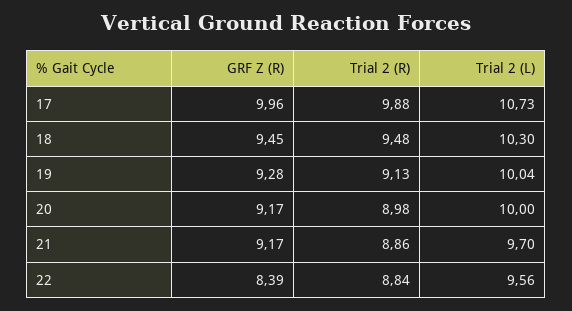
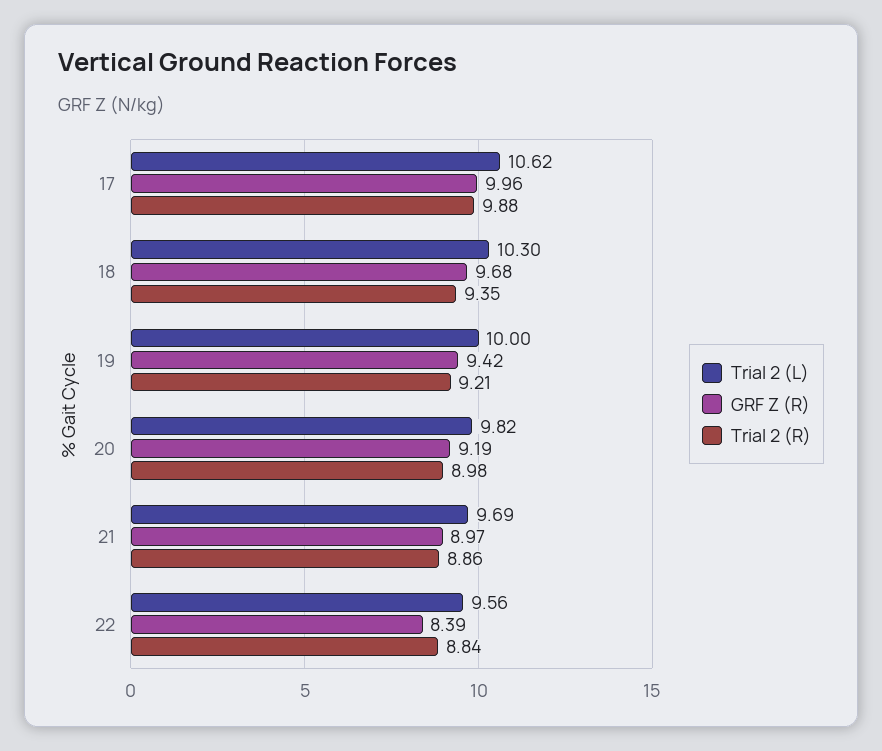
Trial 2 (L), 17: 10.73 -> 10.62
GRF Z (R), 18: 9.45 -> 9.68
Trial 2 (R), 18: 9.48 -> 9.35
GRF Z (R), 19: 9.28 -> 9.42
Trial 2 (R), 19: 9.13 -> 9.21
Trial 2 (L), 19: 10.04 -> 10
GRF Z (R), 20: 9.17 -> 9.19
Trial 2 (L), 20: 10 -> 9.82
GRF Z (R), 21: 9.17 -> 8.97
Trial 2 (L), 21: 9.7 -> 9.69

